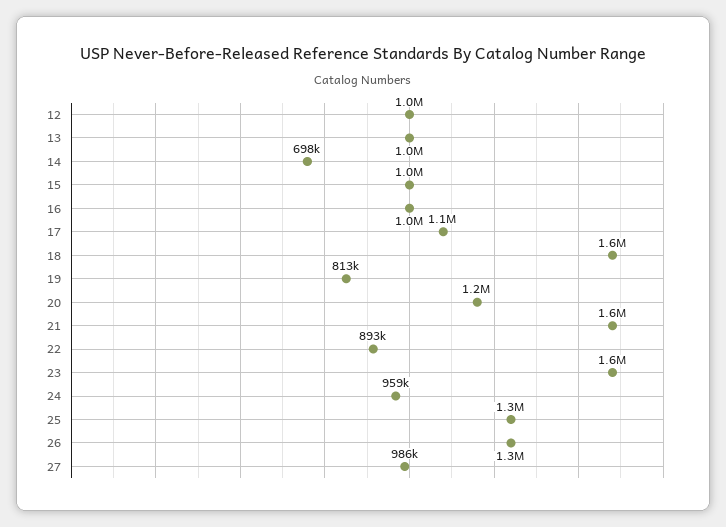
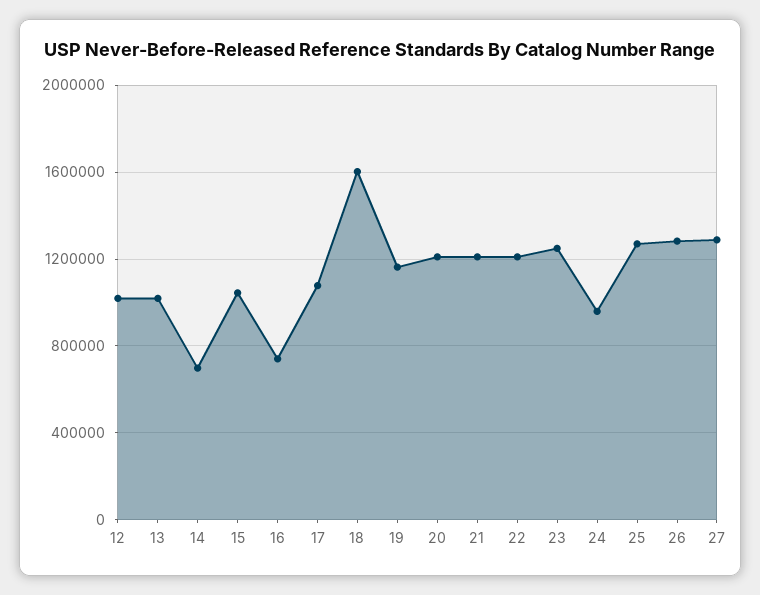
16: 1000000 -> 750000
19: 813000 -> 1150000
21: 1600000 -> 1200000
22: 893000 -> 1200000
23: 1600000 -> 1250000
27: 986000 -> 1300000

